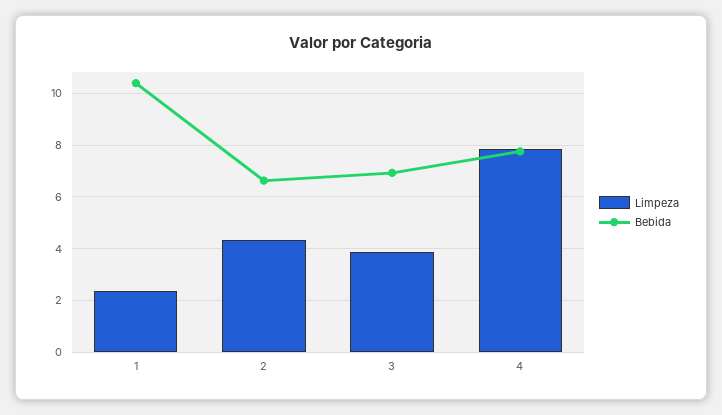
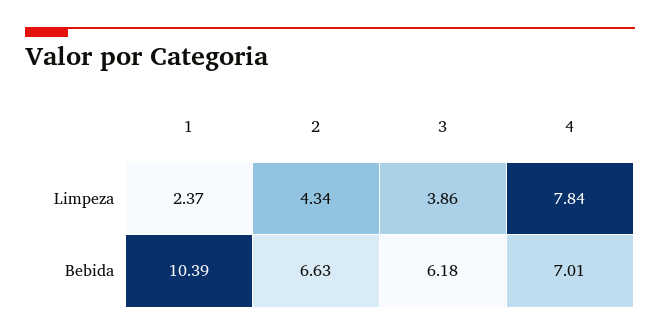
Bebida, 3: 7 -> 6.18
Bebida, 4: 7.75 -> 7.01

